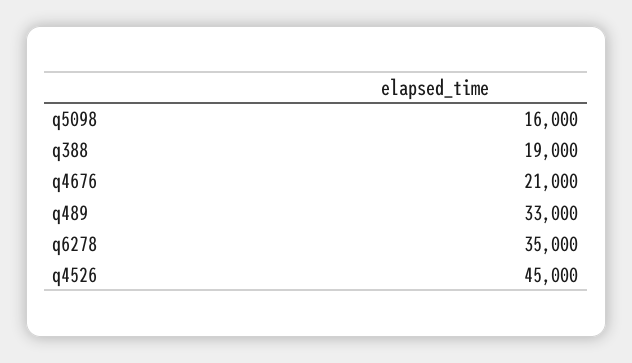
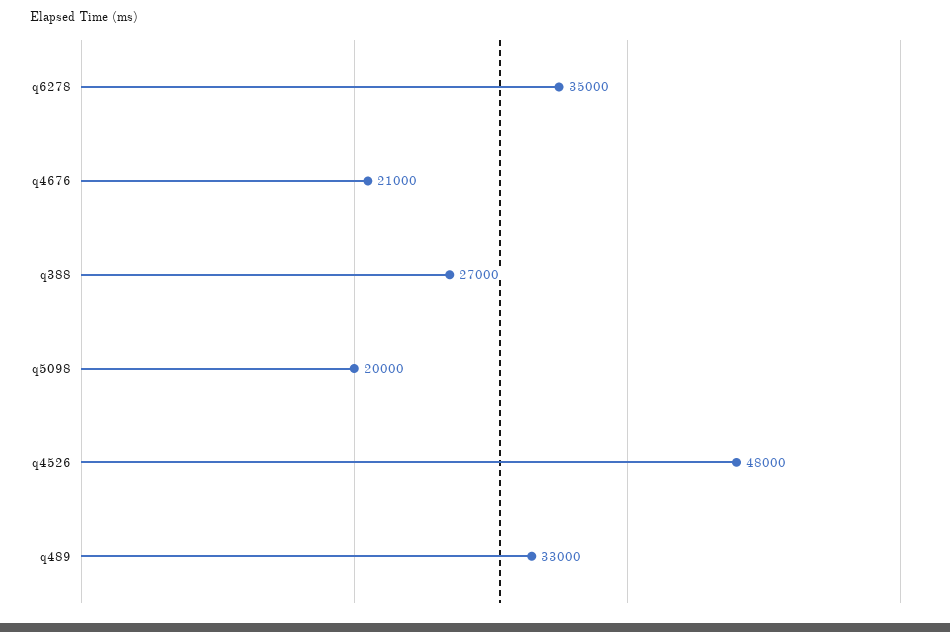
q5098: 16000 -> 20000
q388: 19000 -> 27000
q4526: 45000 -> 48000

